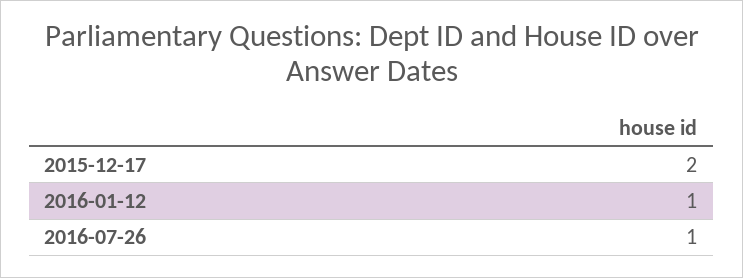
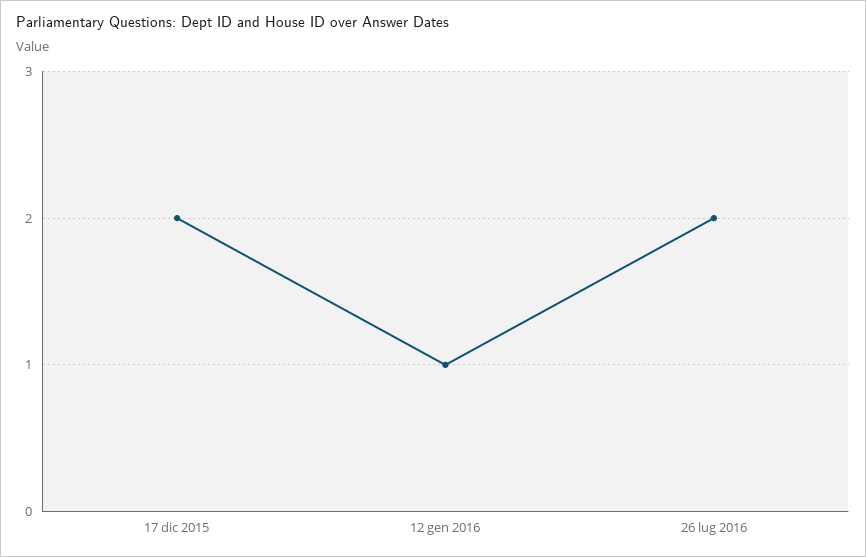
2016-07-26: 1 -> 2

